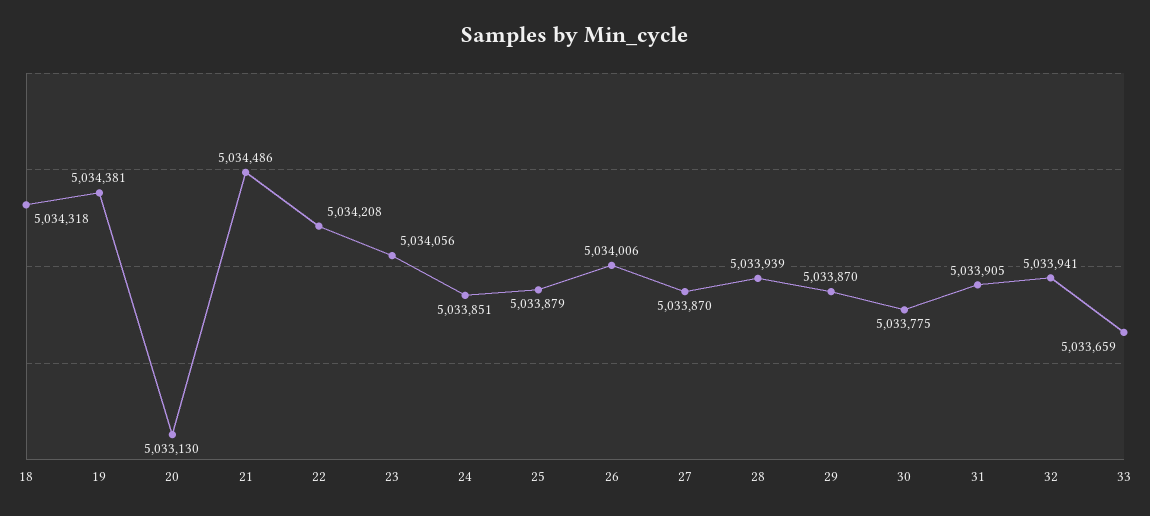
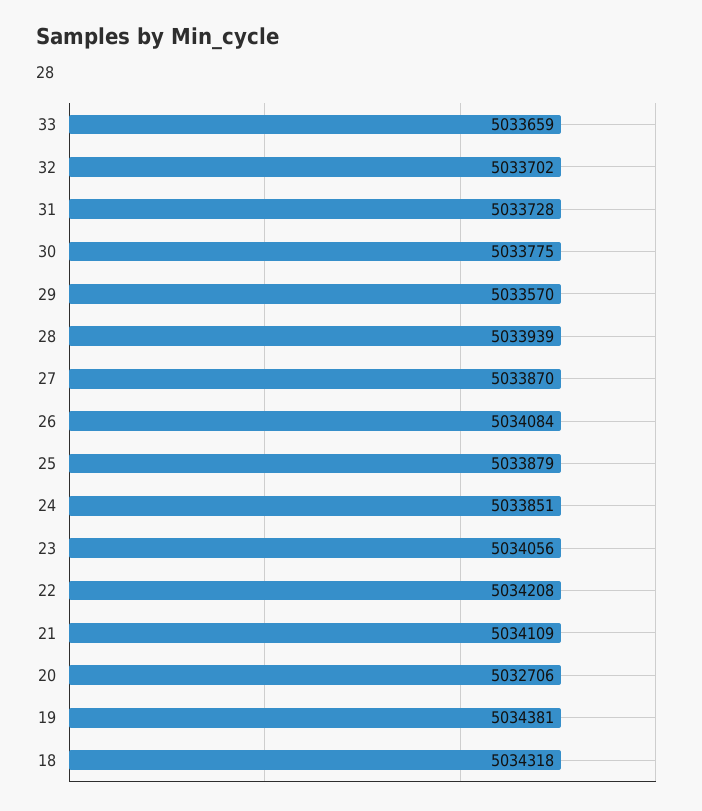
20: 5033130 -> 5032706
21: 5034486 -> 5034109
26: 5034006 -> 5034084
29: 5033870 -> 5033570
31: 5033905 -> 5033728
32: 5033941 -> 5033702

